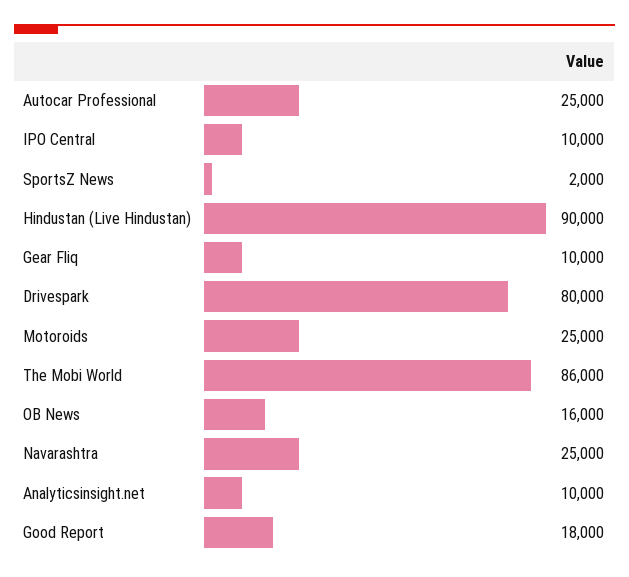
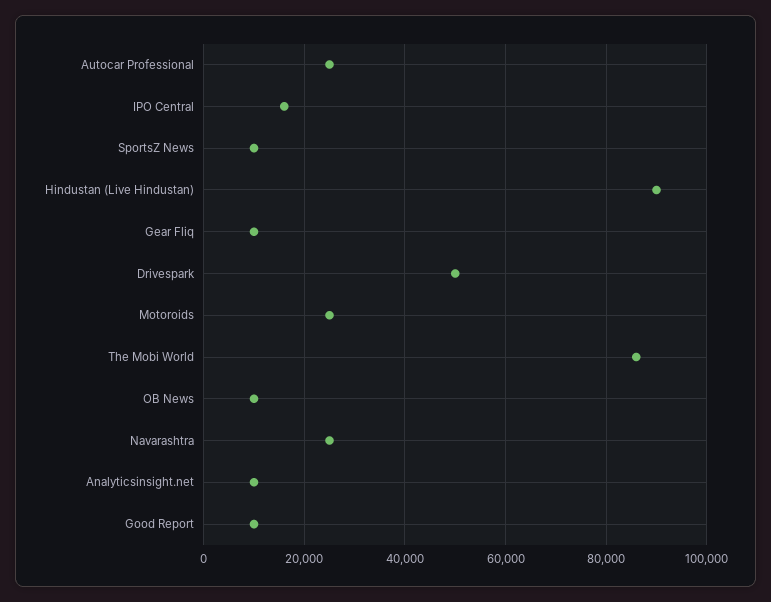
IPO Central: 10000 -> 16000
SportsZ News: 2000 -> 10000
Drivespark: 80000 -> 50000
OB News: 16000 -> 10000
Good Report: 18000 -> 10000

